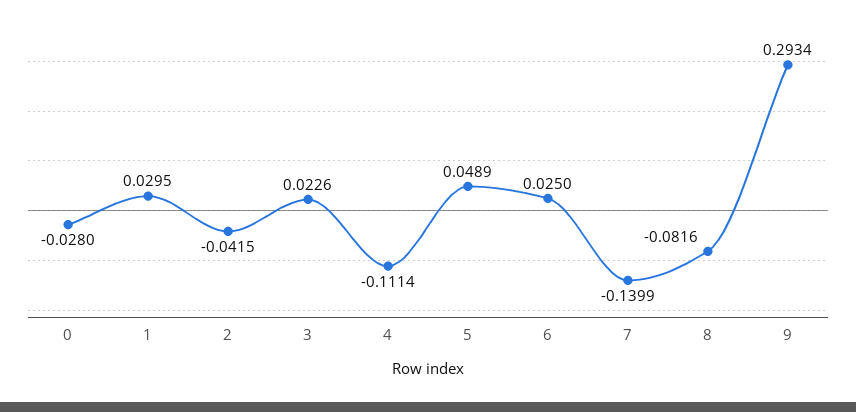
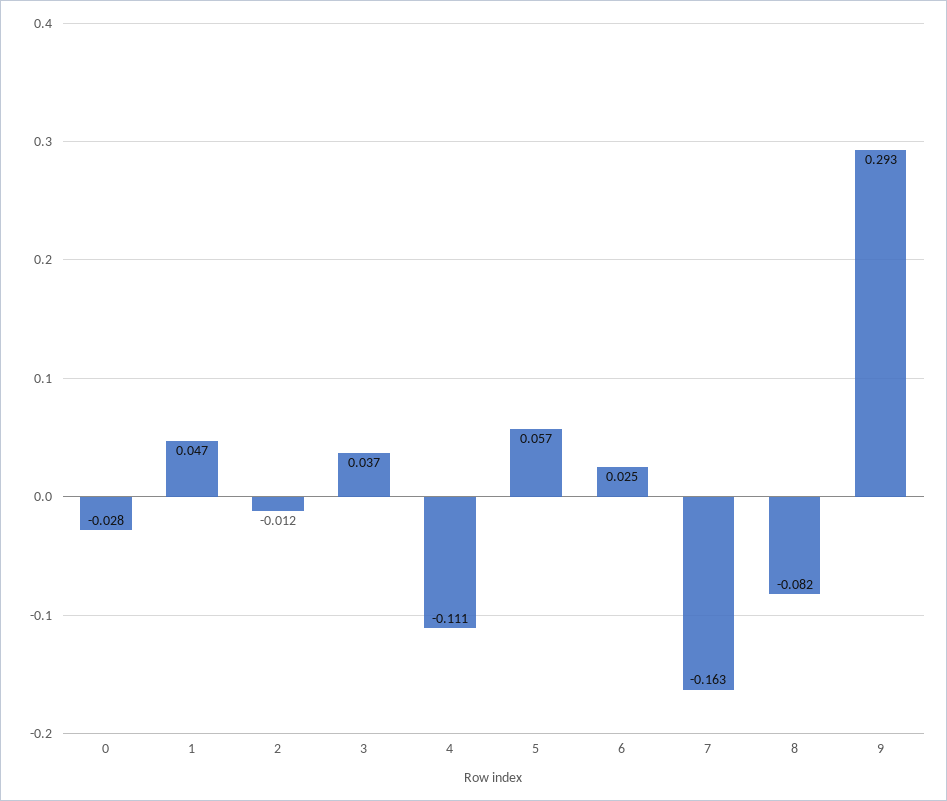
1: 0.0295 -> 0.047
2: -0.0415 -> -0.012
3: 0.0226 -> 0.037
5: 0.0489 -> 0.057
7: -0.1399 -> -0.163

